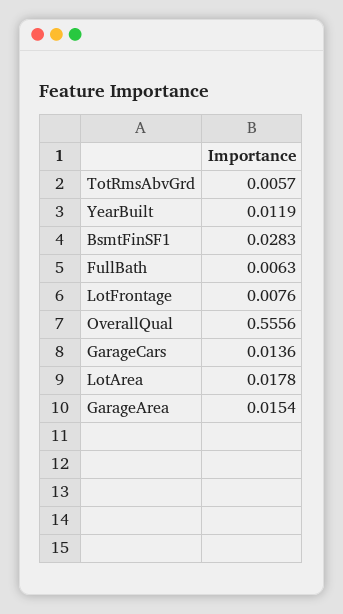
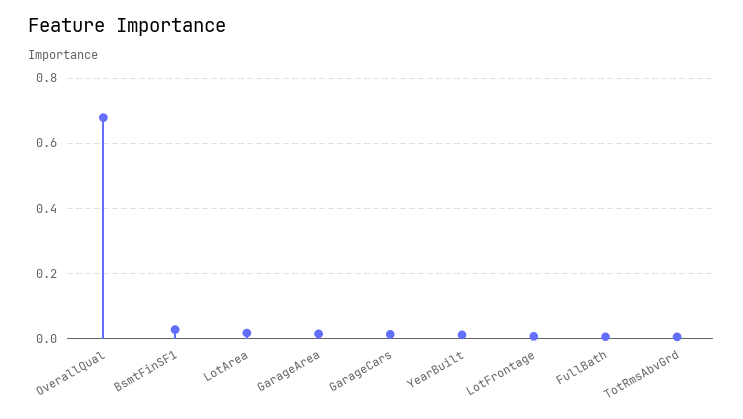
OverallQual: 0.5556 -> 0.68

